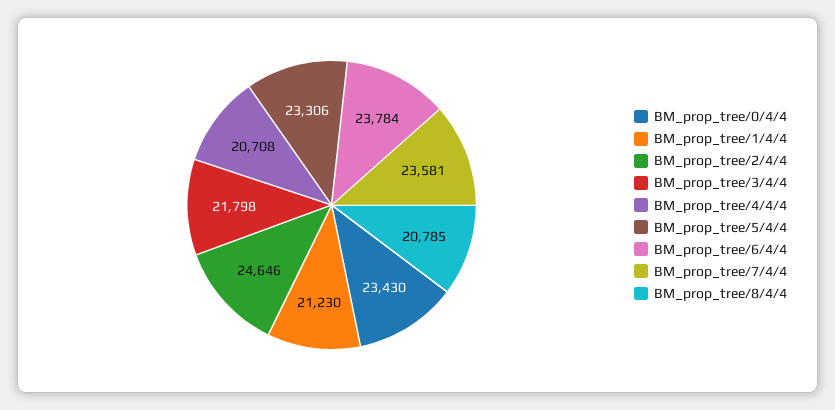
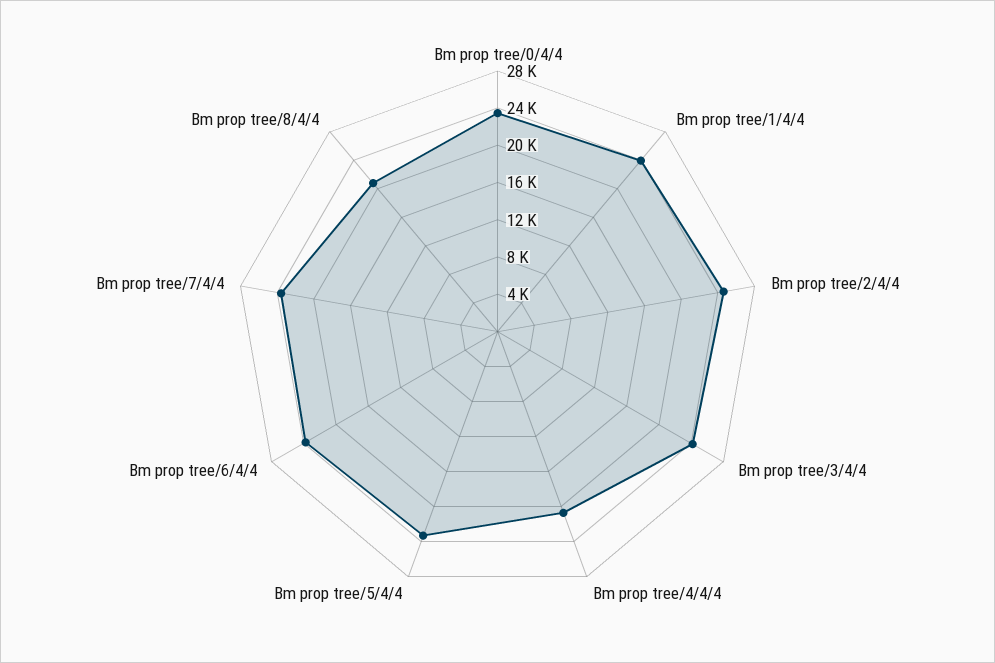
BM_prop_tree/1/4/4: 21230 -> 24000
BM_prop_tree/3/4/4: 21798 -> 24000

